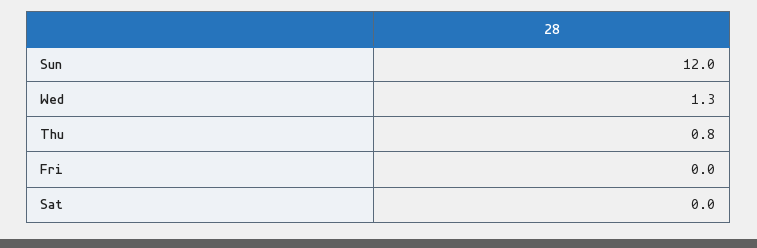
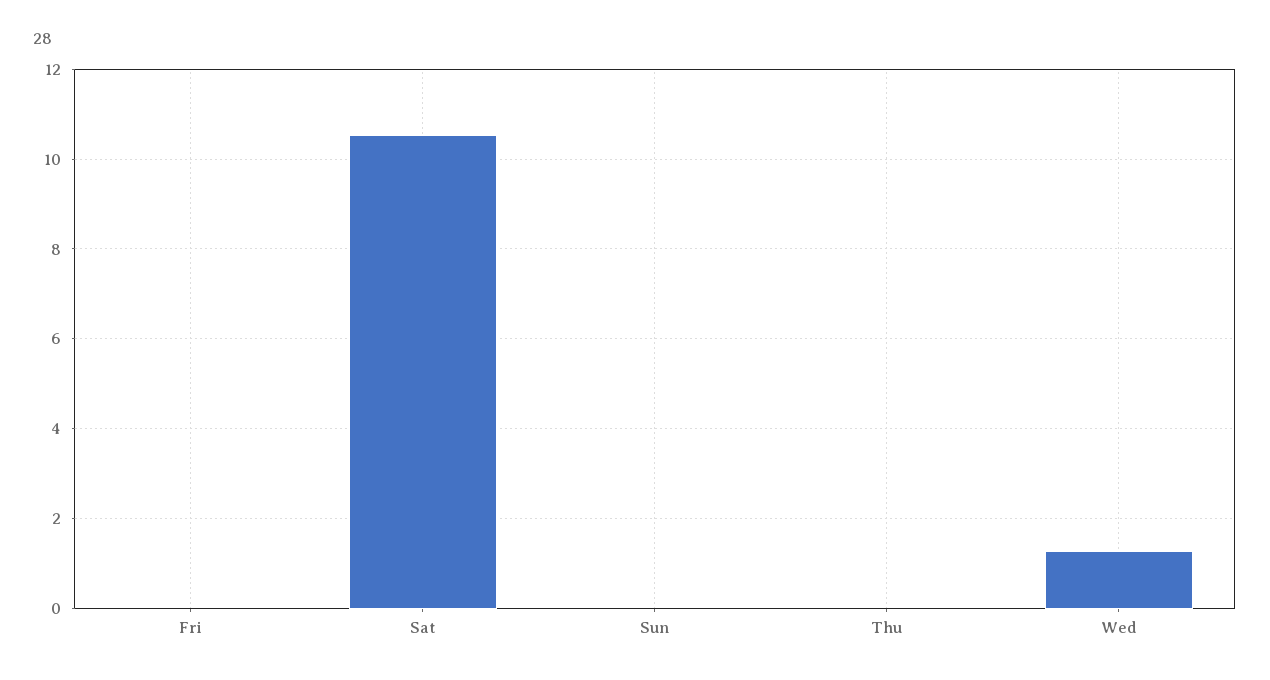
Sun: 12 -> 0
Thu: 0.8 -> 0
Sat: 0 -> 10.6

